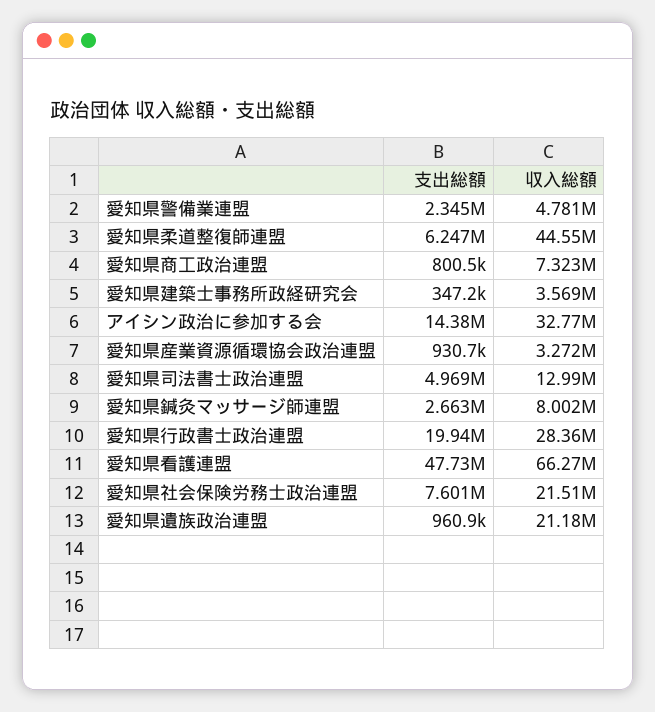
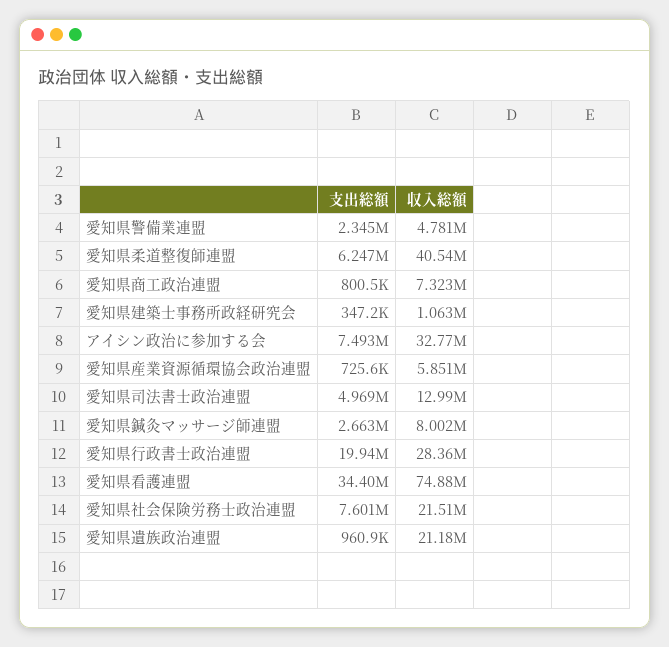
収入総額, 愛知県柔道整復師連盟: 44550000 -> 40540000
収入総額, 愛知県建築士事務所政経研究会: 3569000 -> 1063000
支出総額, アイシン政治に参加する会: 14380000 -> 7493000
支出総額, 愛知県産業資源循環協会政治連盟: 930700 -> 725600
収入総額, 愛知県産業資源循環協会政治連盟: 3272000 -> 5851000
支出総額, 愛知県看護連盟: 47730000 -> 34400000
収入総額, 愛知県看護連盟: 66270000 -> 74880000

